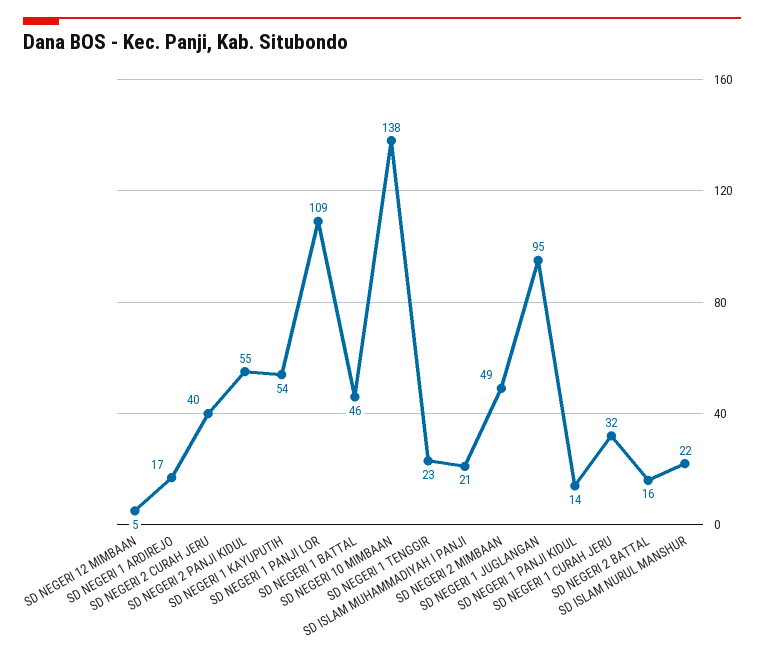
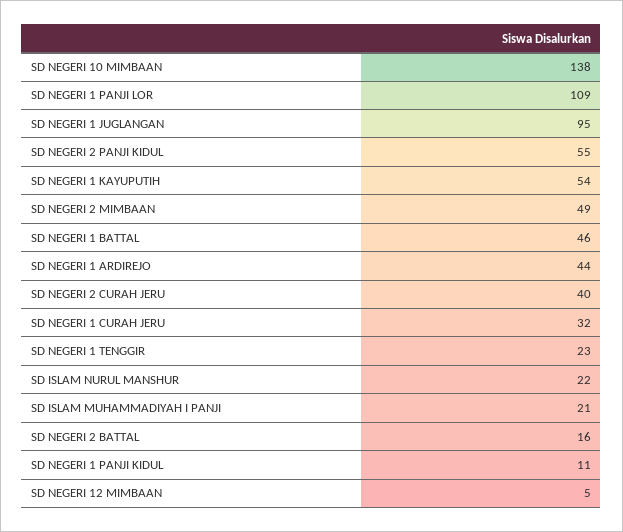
SD NEGERI 1 ARDIREJO: 17 -> 44
SD NEGERI 1 PANJI KIDUL: 14 -> 11

